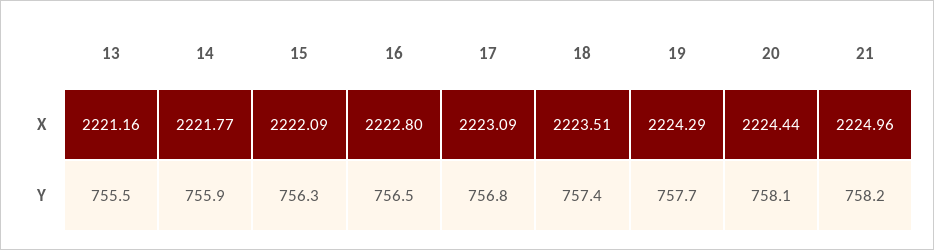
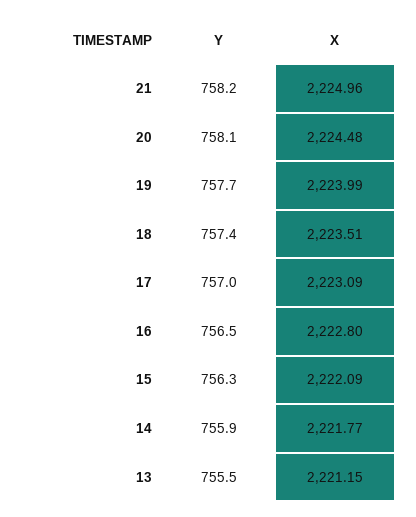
13, X: 2221.16 -> 2221.15
19, X: 2224.29 -> 2223.99
20, X: 2224.44 -> 2224.48
17, Y: 756.8 -> 757

